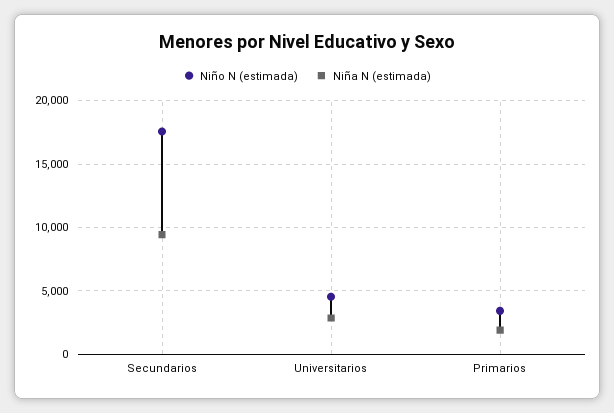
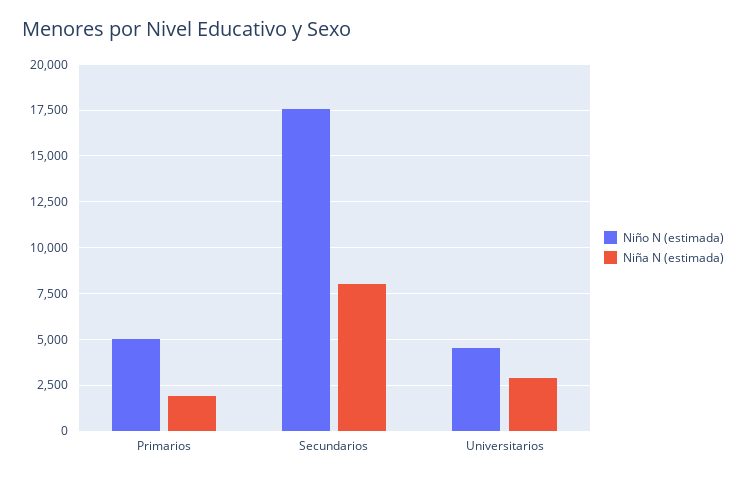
Niña N (estimada), Secundarios: 9500 -> 8000
Niño N (estimada), Primarios: 3500 -> 5000

